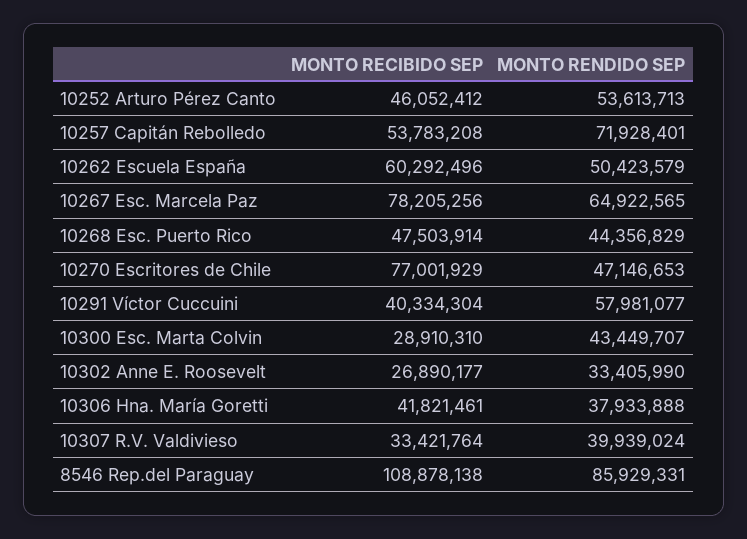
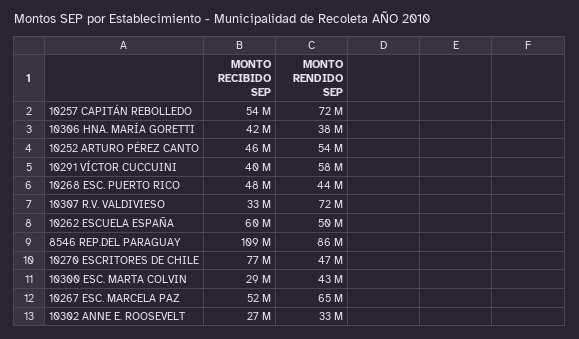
MONTO RECIBIDO SEP, 10267 Esc. Marcela Paz: 78205256 -> 52000000
MONTO RENDIDO SEP, 10307 R.V. Valdivieso: 39939024 -> 72000000

